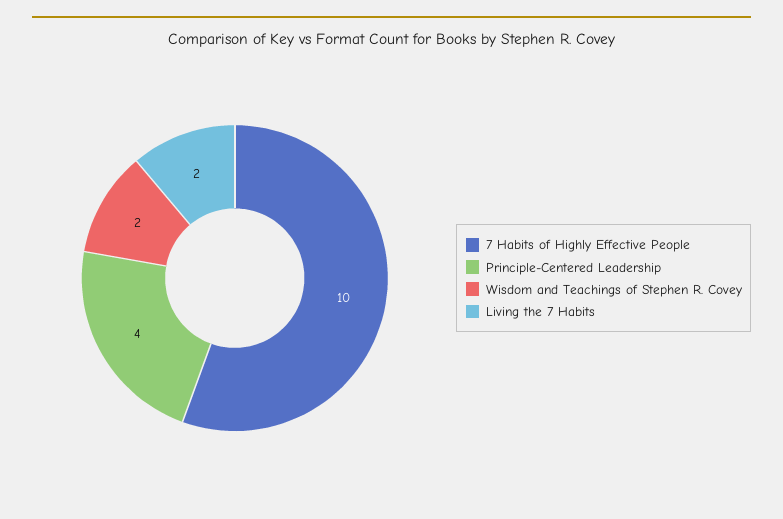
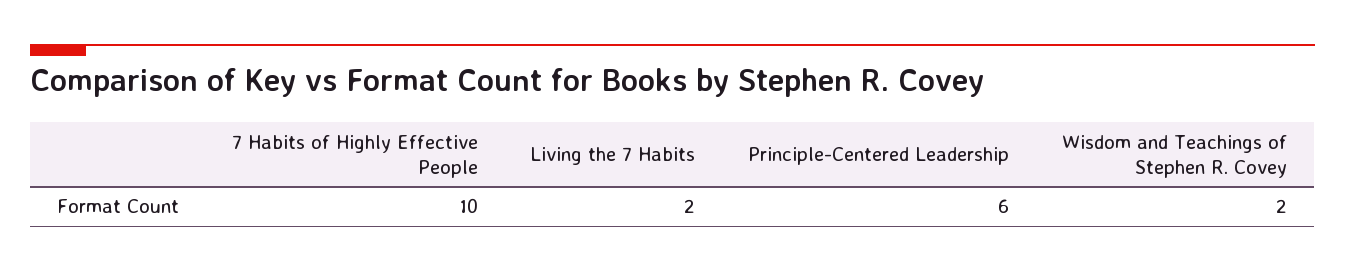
Principle-Centered Leadership: 4 -> 6

